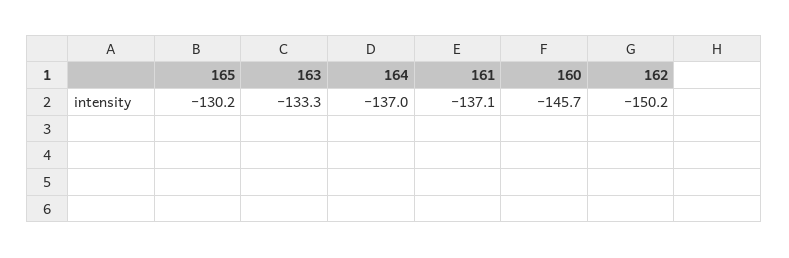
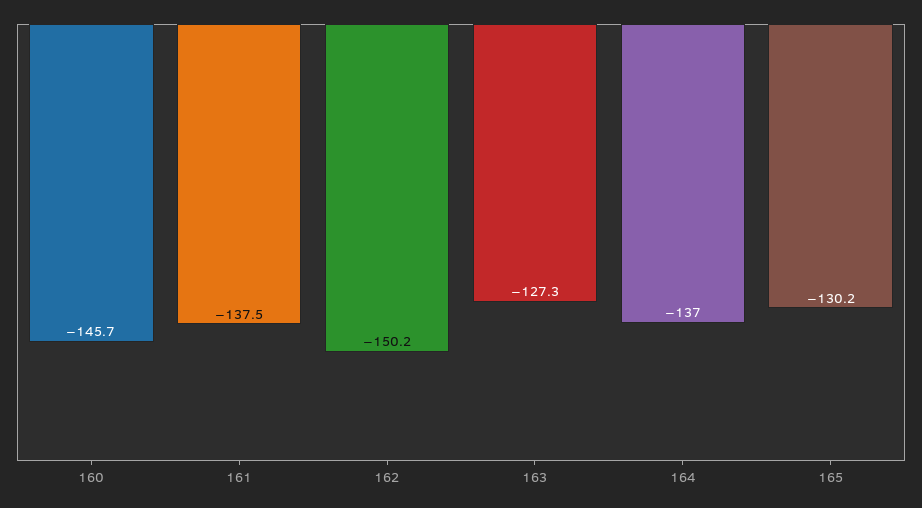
163: -133.3 -> -127.3
161: -137.1 -> -137.5

